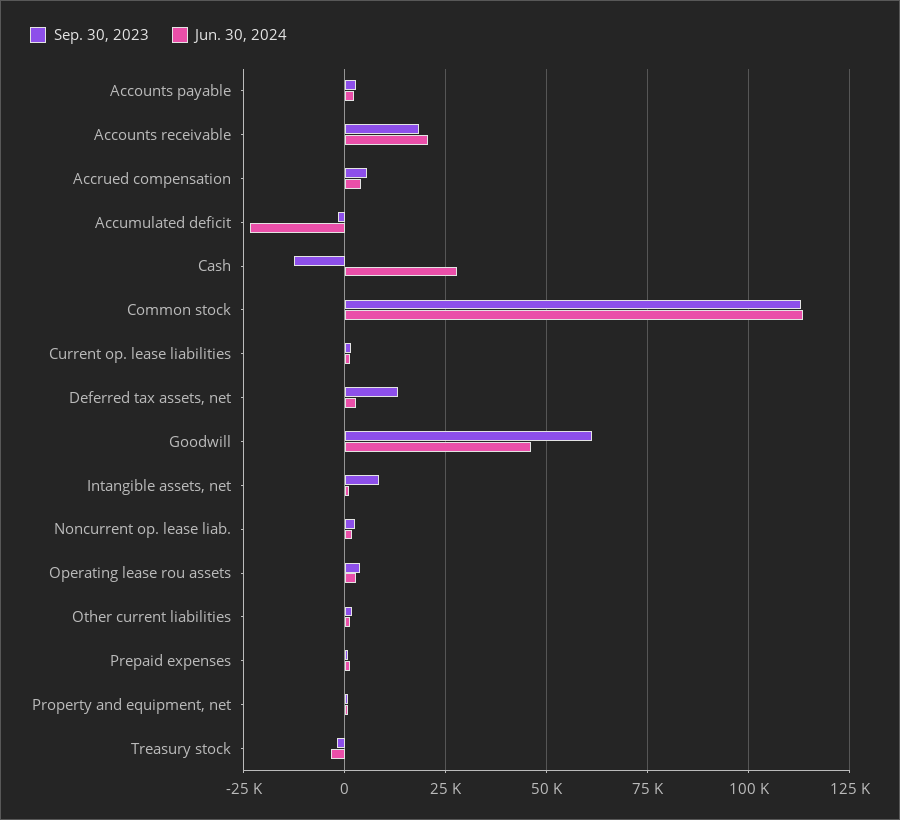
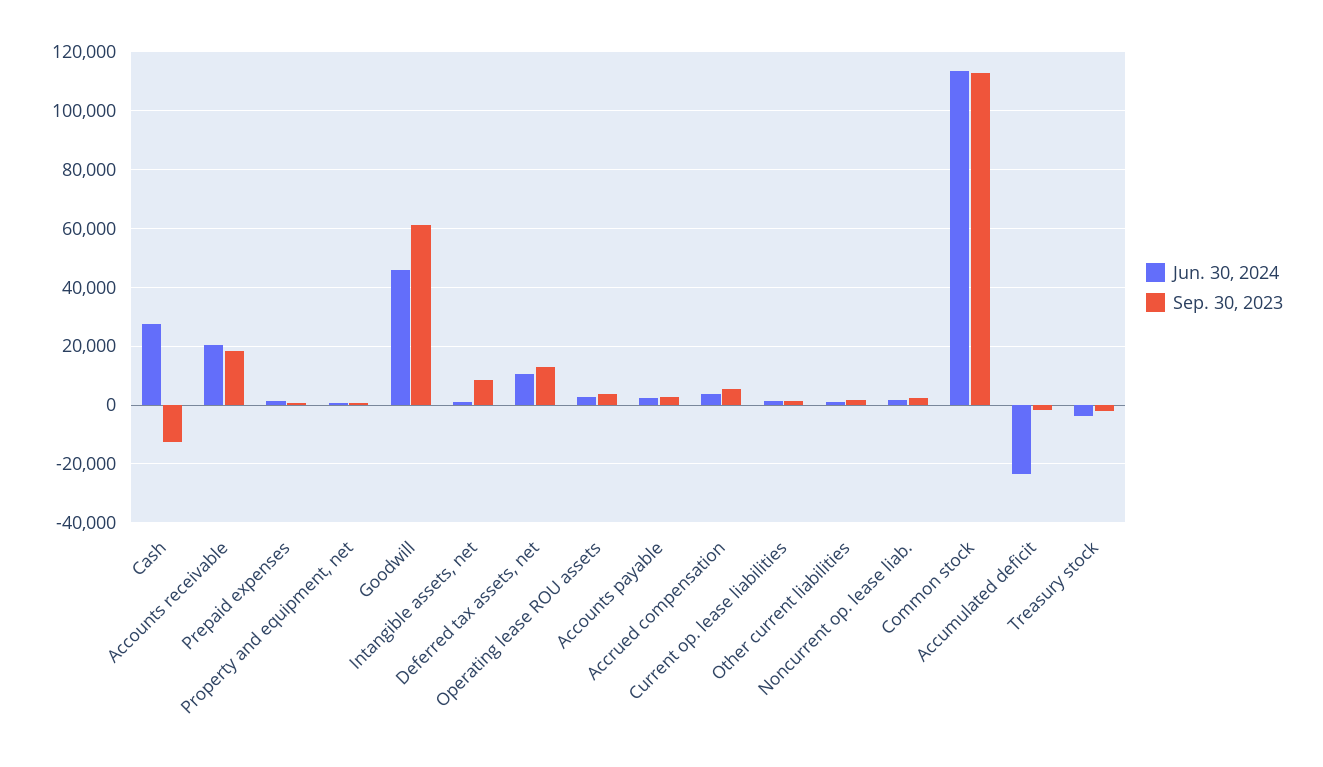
Jun. 30, 2024, Deferred tax assets, net: 2500 -> 10000

